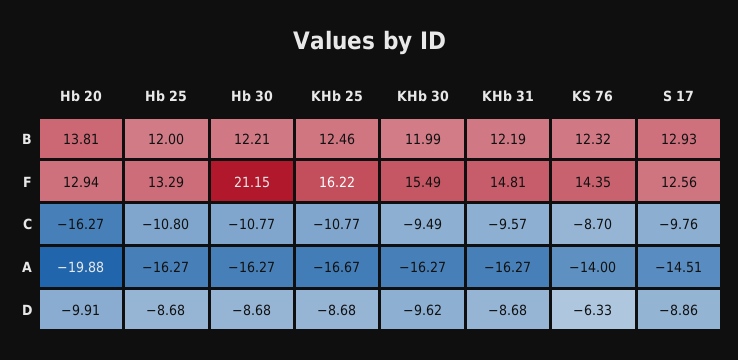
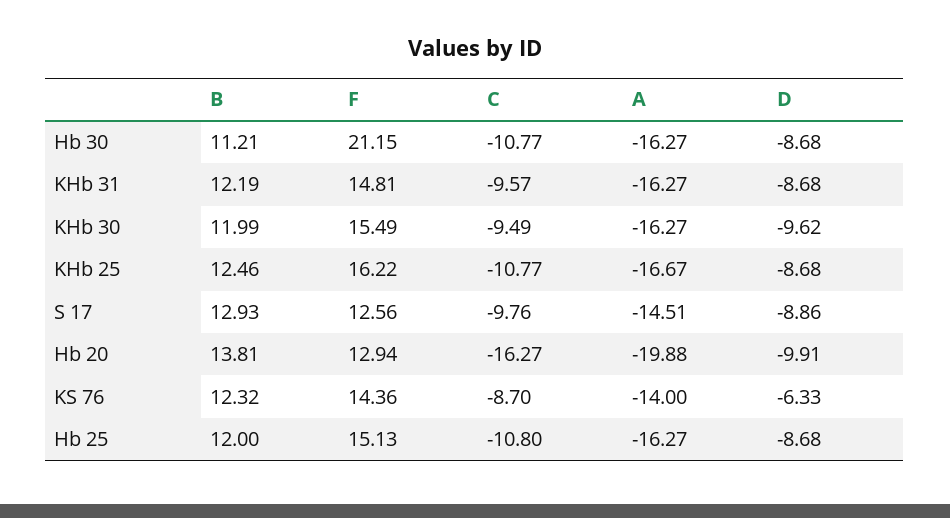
Hb 30, B: 12.21 -> 11.21
Hb 25, F: 13.29 -> 15.13
KS 76, F: 14.35 -> 14.36

